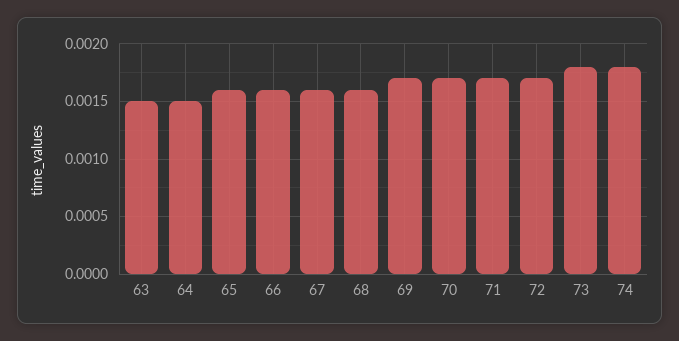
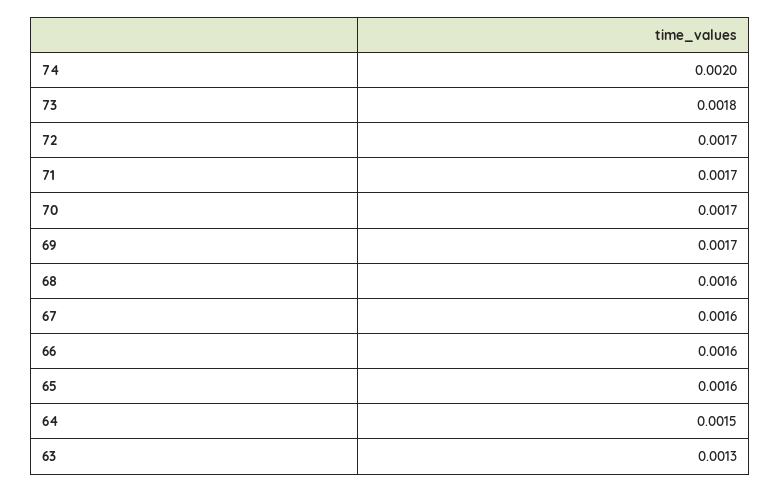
63: 0.0015 -> 0.0013
74: 0.0018 -> 0.002

